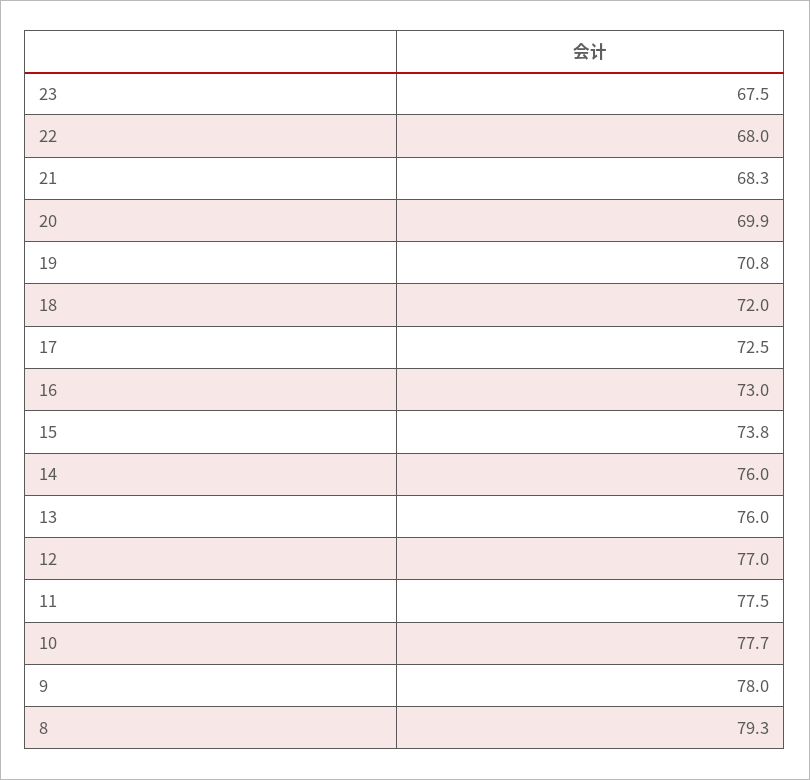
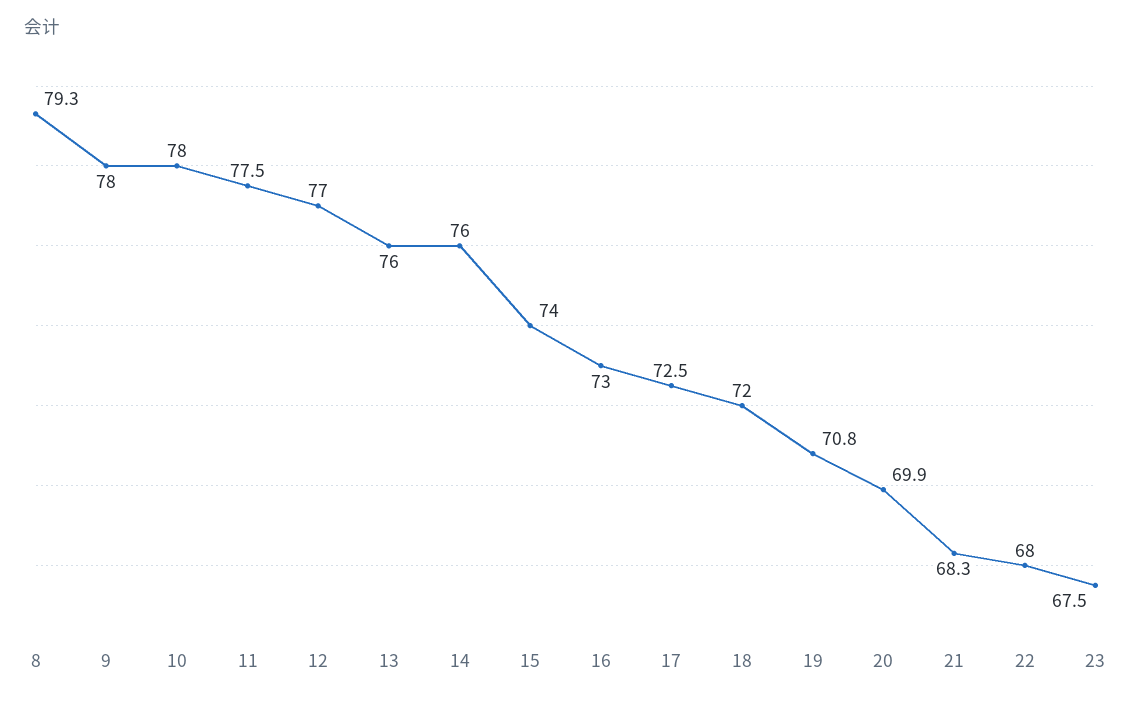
15: 73.8 -> 74
10: 77.7 -> 78

